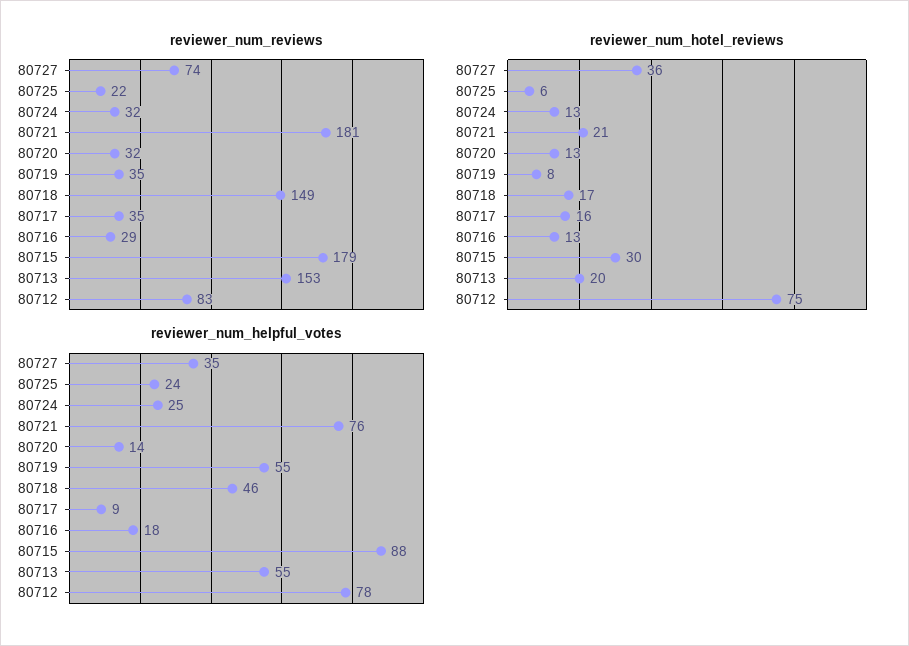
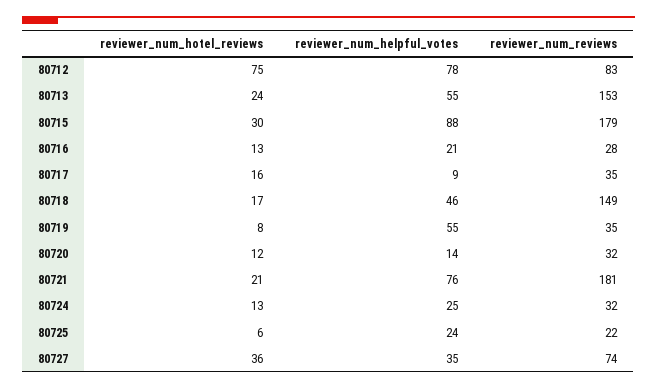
reviewer_num_reviews, 80716: 29 -> 28
reviewer_num_hotel_reviews, 80720: 13 -> 12
reviewer_num_hotel_reviews, 80713: 20 -> 24
reviewer_num_helpful_votes, 80716: 18 -> 21

